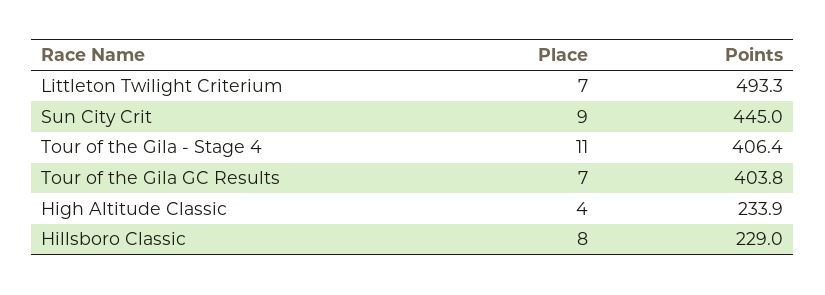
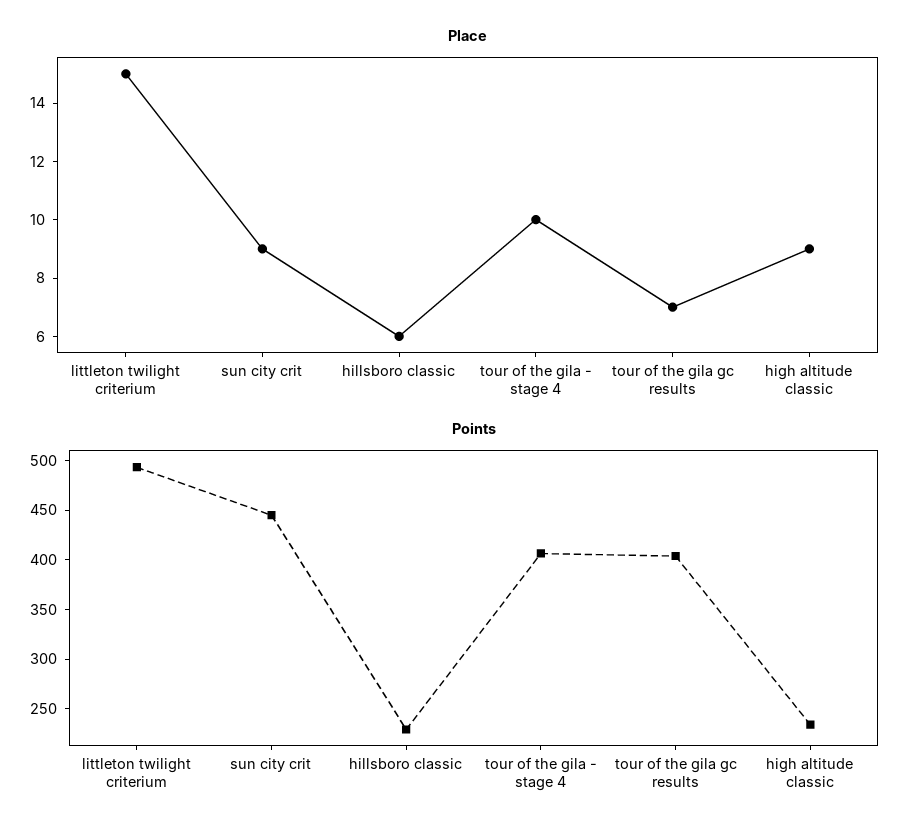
Place, Littleton Twilight Criterium: 7 -> 15
Place, Tour of the Gila - Stage 4: 11 -> 10
Place, High Altitude Classic: 4 -> 9
Place, Hillsboro Classic: 8 -> 6

